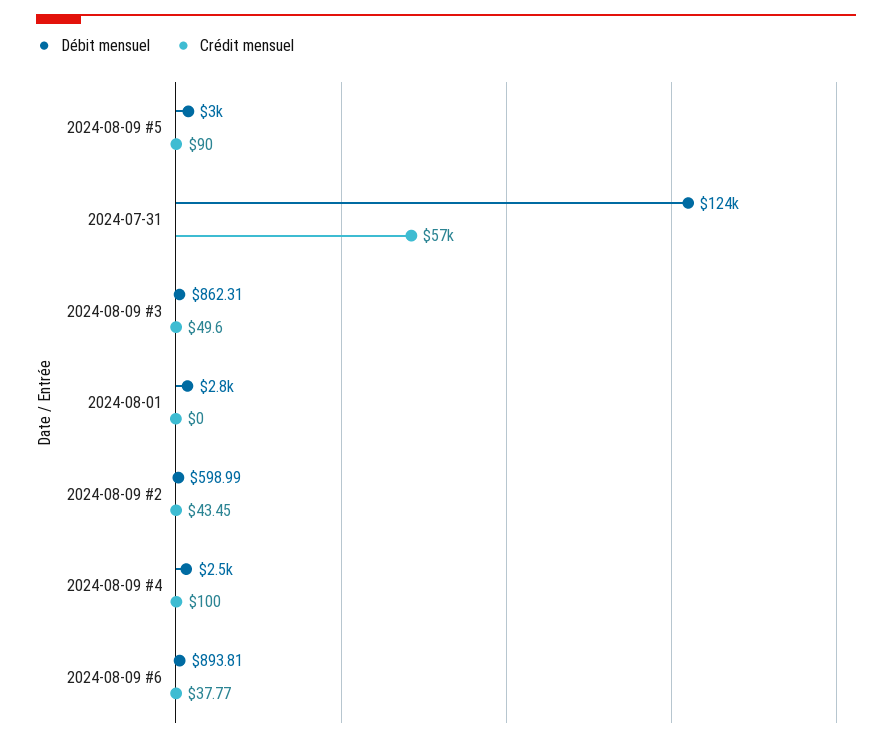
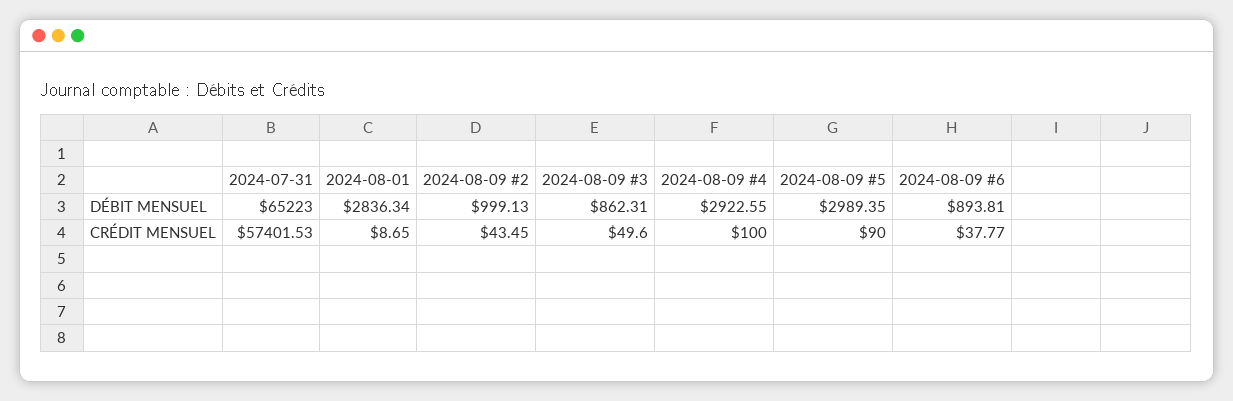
Débit mensuel, 2024-07-31: 124000 -> 65223
Crédit mensuel, 2024-08-01: 0 -> 8.65
Débit mensuel, 2024-08-09 #2: 598.99 -> 999.13
Débit mensuel, 2024-08-09 #4: 2500 -> 2922.55

